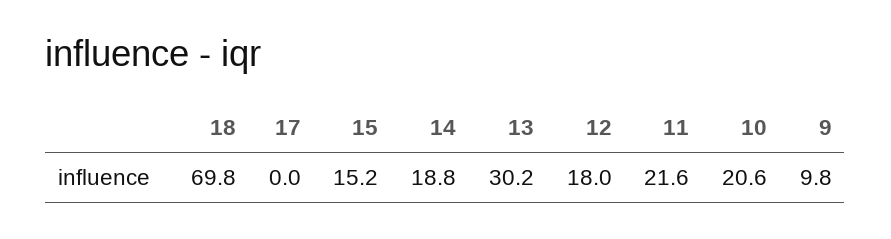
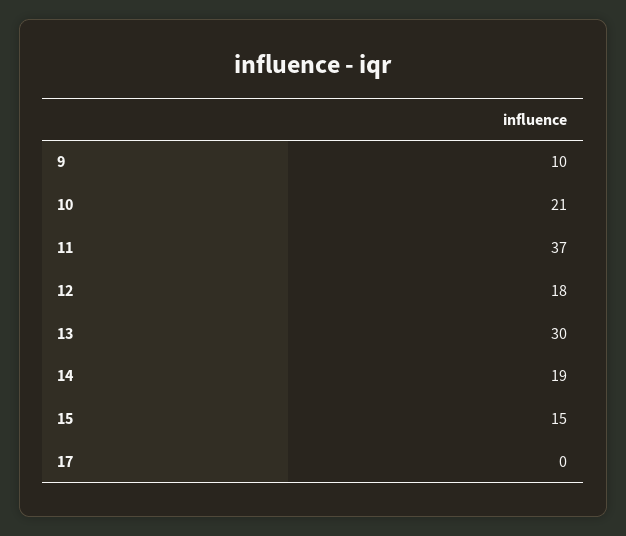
18: 69.8 -> none
11: 21.6 -> 37

